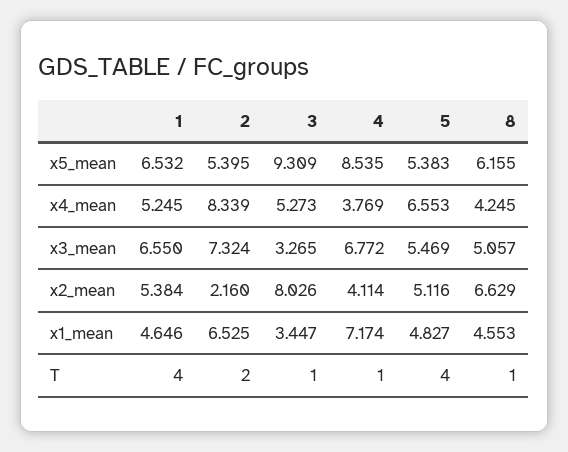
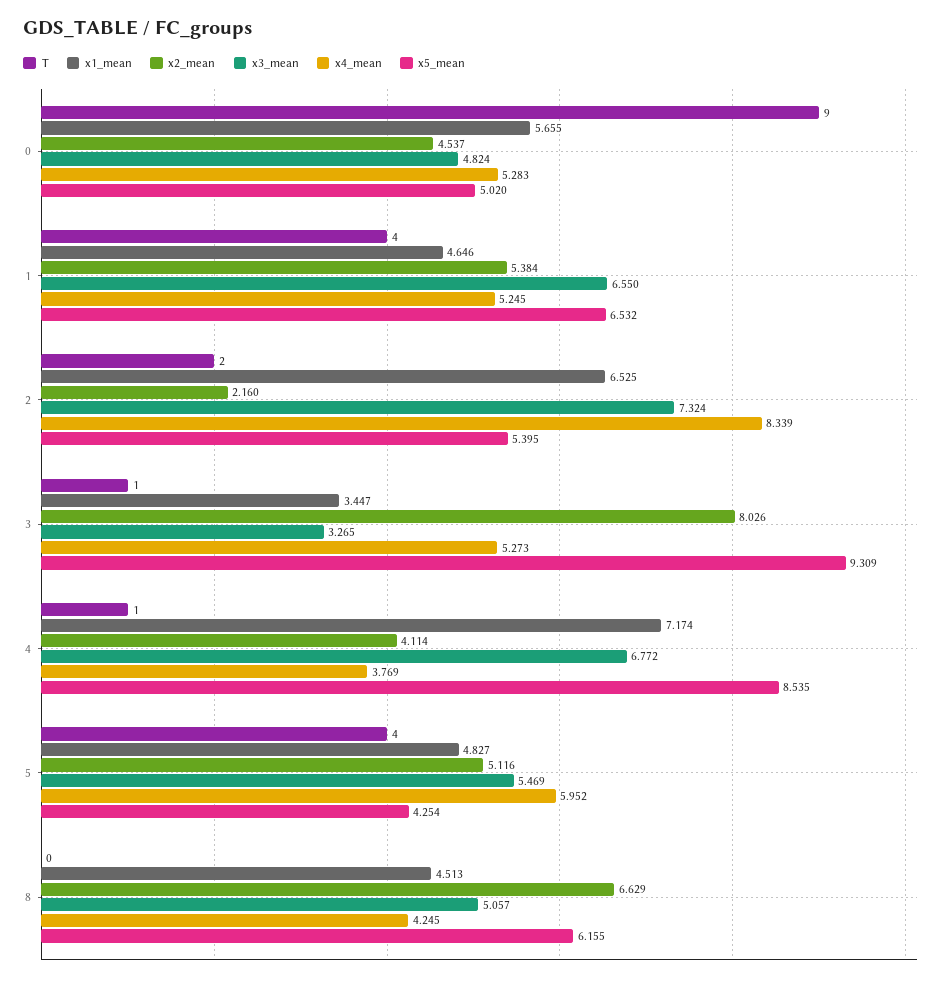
x5_mean, 5: 5.383 -> 4.254
x4_mean, 5: 6.553 -> 5.952
x1_mean, 8: 4.553 -> 4.513
T, 8: 1 -> 0
T, 0: none -> 9
x1_mean, 0: none -> 5.655
x2_mean, 0: none -> 4.537
x3_mean, 0: none -> 4.824
x4_mean, 0: none -> 5.283
x5_mean, 0: none -> 5.02

